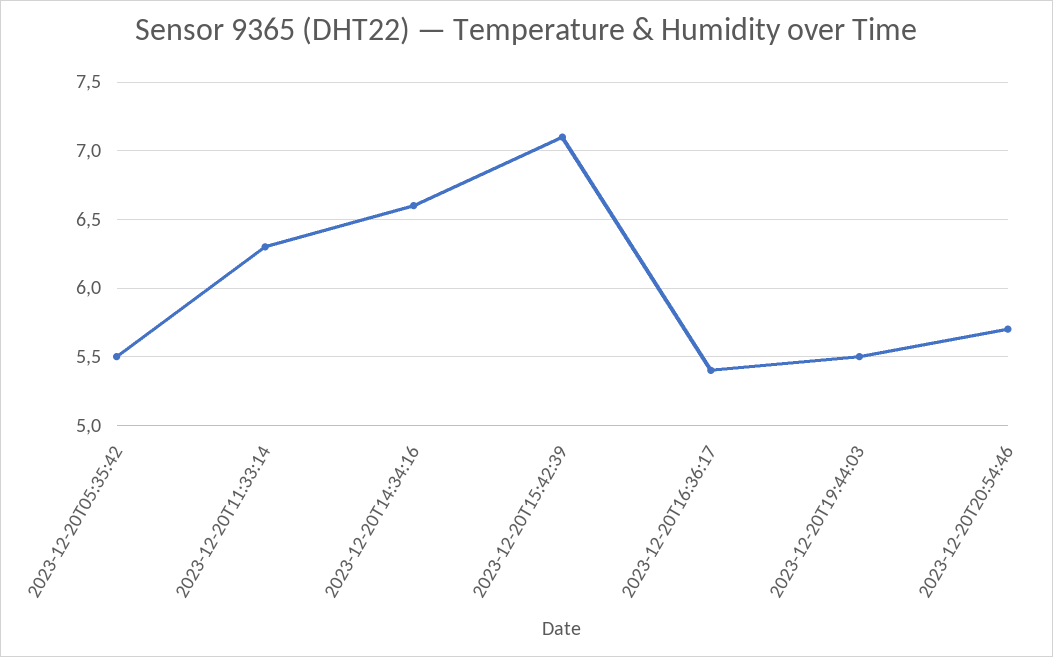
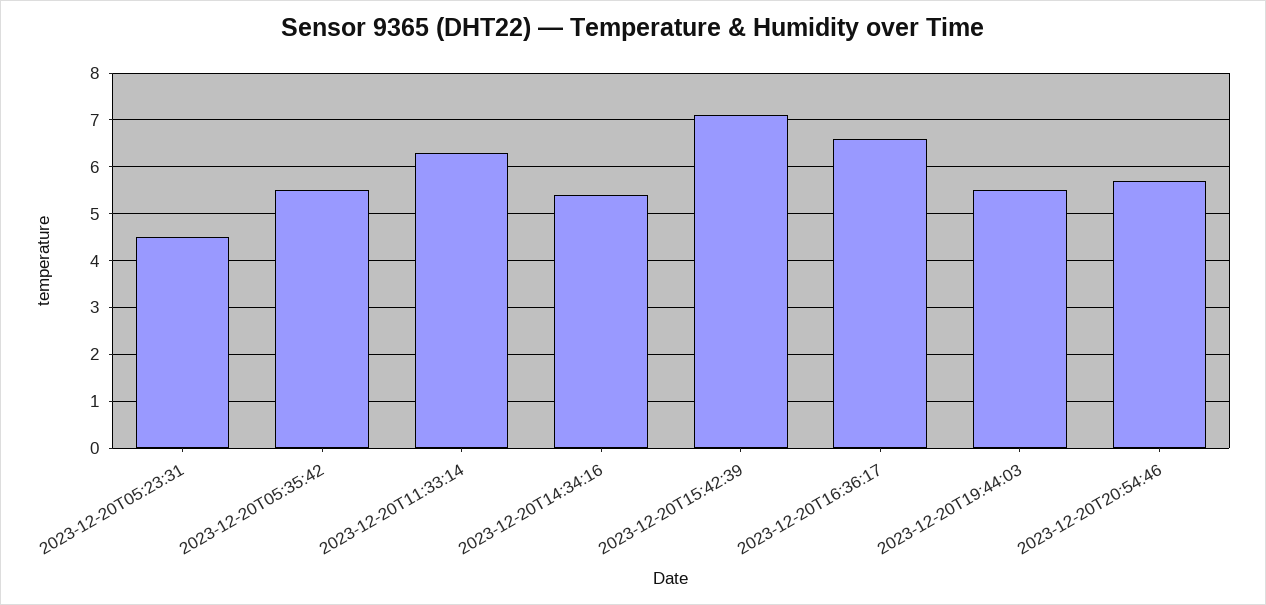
2023-12-20T14:34:16: 6.6 -> 5.5
2023-12-20T16:36:17: 5.4 -> 6.5
2023-12-20T05:23:31: none -> 4.5

